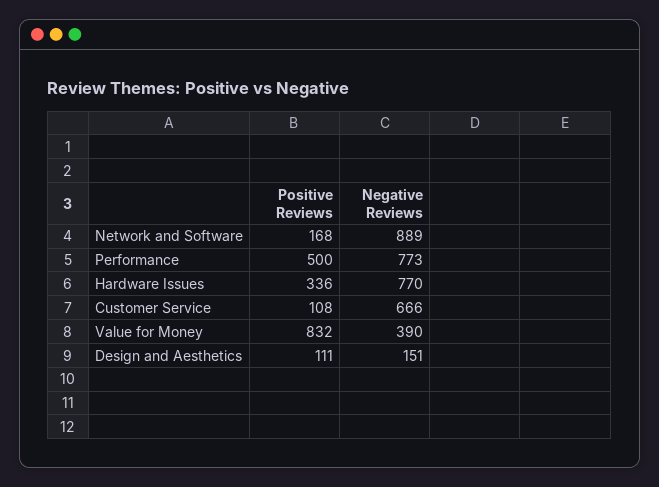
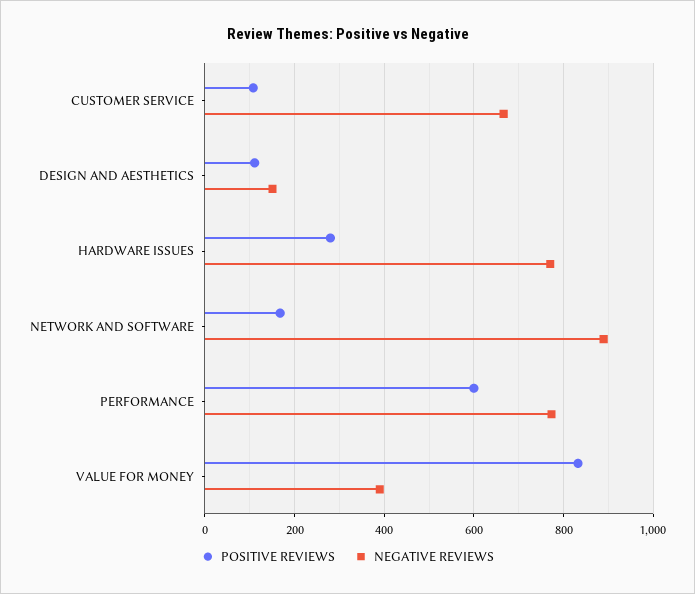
Positive Reviews, Performance: 500 -> 600
Positive Reviews, Hardware Issues: 336 -> 280

